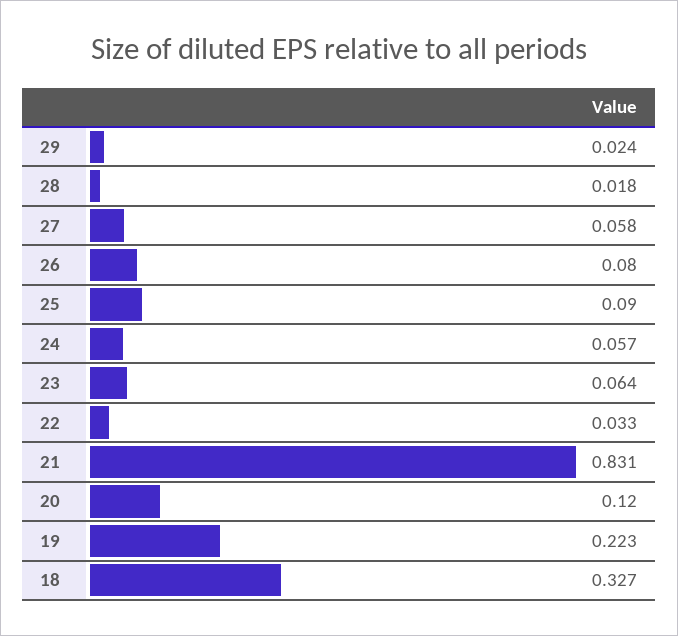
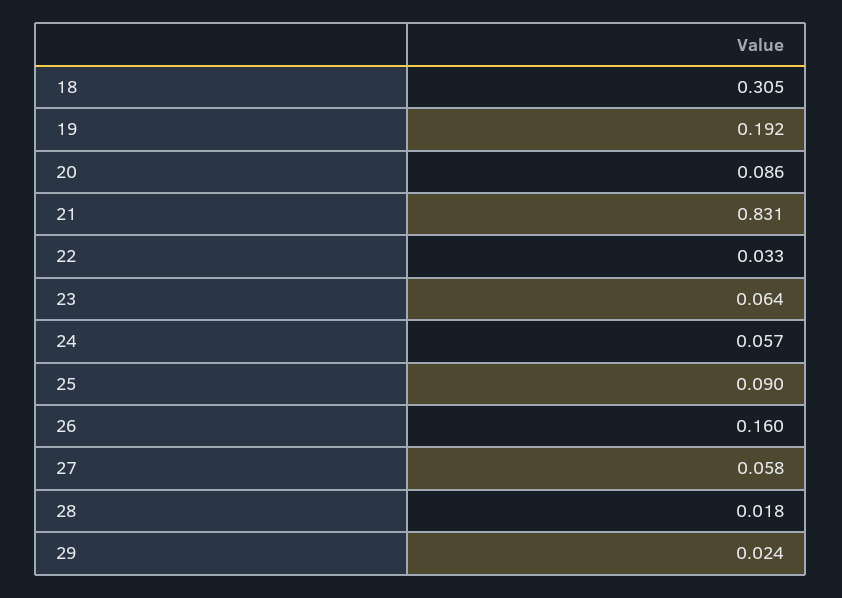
26: 0.08 -> 0.16
20: 0.12 -> 0.086
19: 0.223 -> 0.192
18: 0.327 -> 0.305

